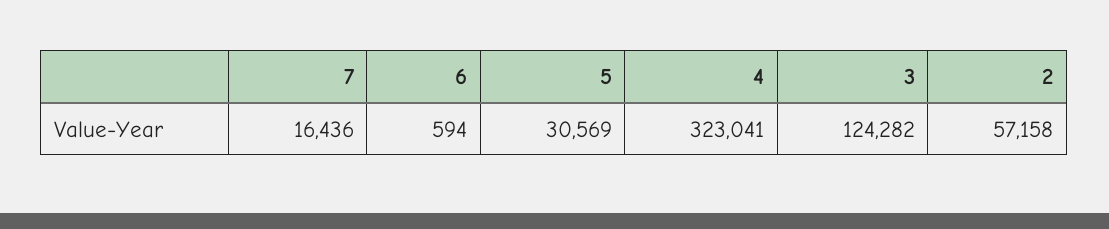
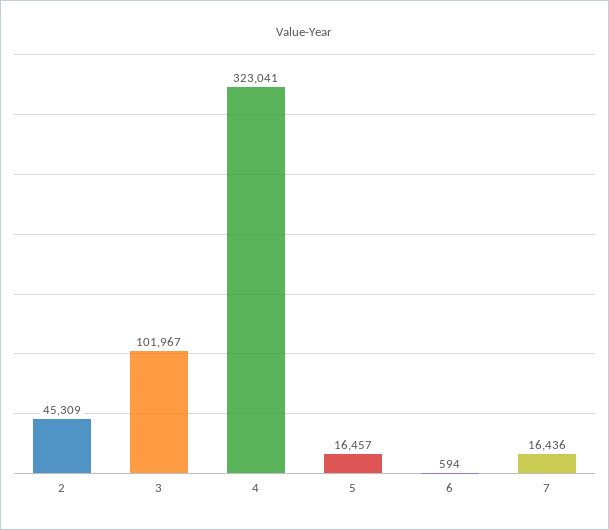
5: 30569 -> 16457
3: 124282 -> 101967
2: 57158 -> 45309

